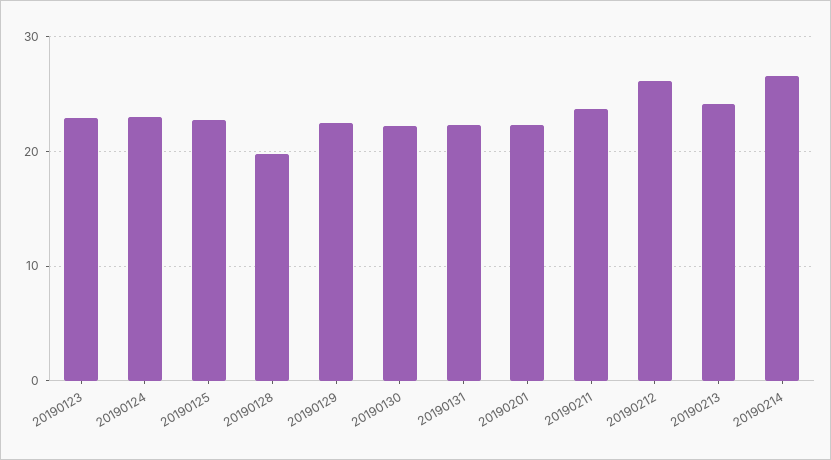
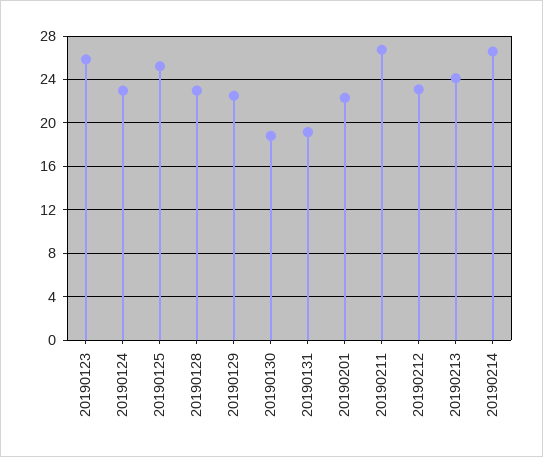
20190123: 23 -> 26
20190125: 23 -> 25
20190128: 20 -> 23
20190130: 22 -> 19
20190131: 22 -> 19
20190211: 24 -> 27
20190212: 26 -> 23

